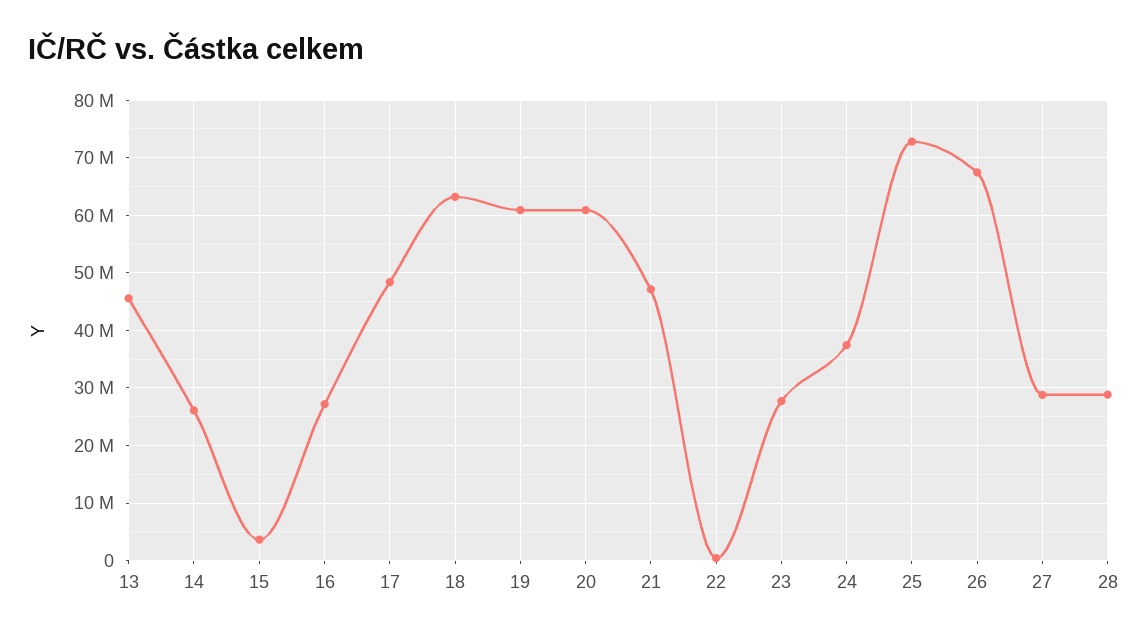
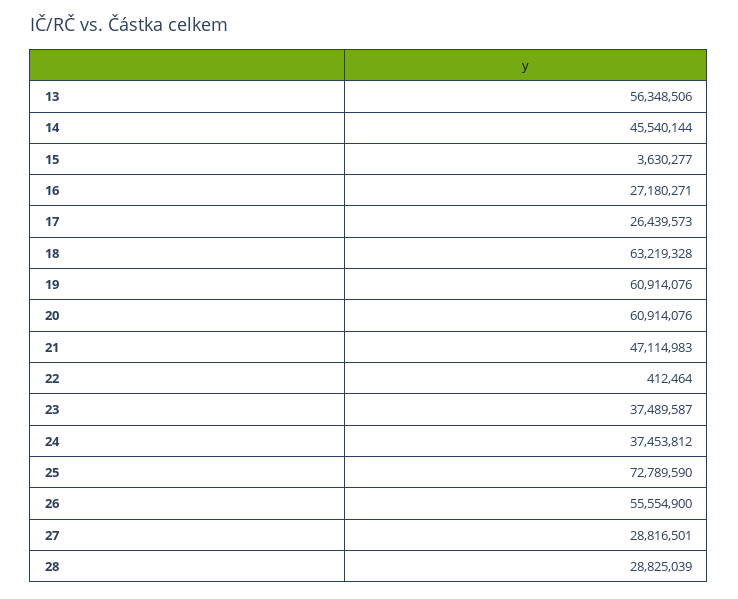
13: 46000000 -> 56348506
14: 26000000 -> 45540144
17: 48000000 -> 26439573
23: 28000000 -> 37489587
26: 68000000 -> 55554900

